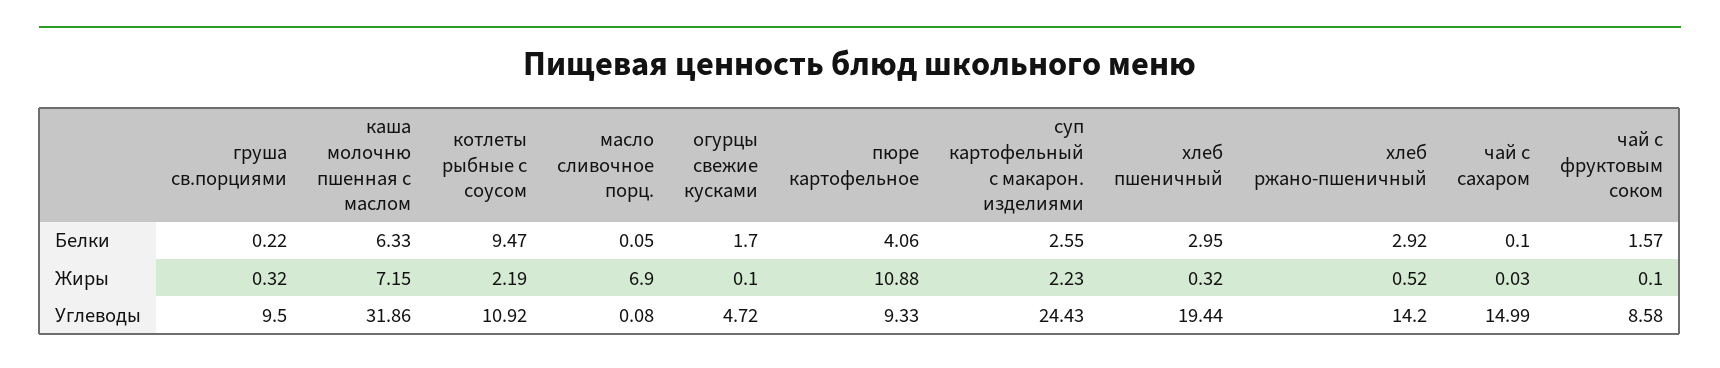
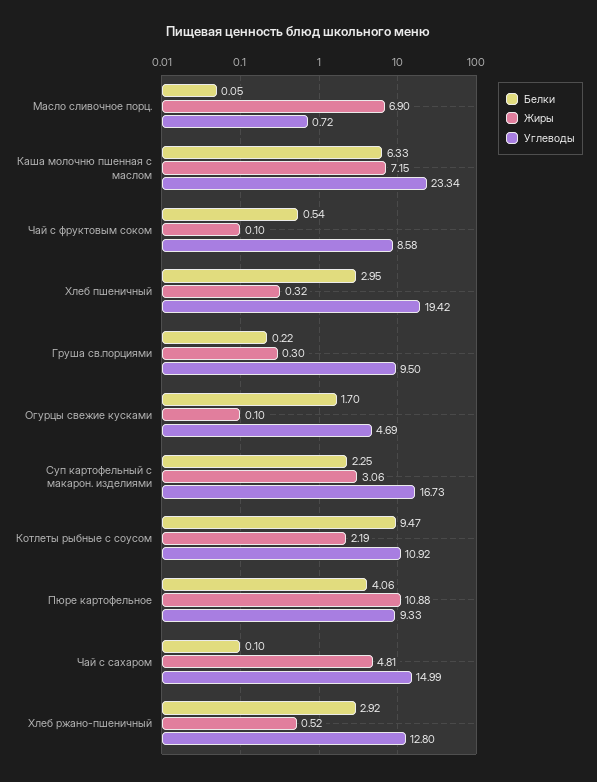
Белки, суп картофельный с макарон. изделиями: 2.55 -> 2.25
Белки, чай с фруктовым соком: 1.57 -> 0.54
Жиры, груша св.порциями: 0.32 -> 0.3
Жиры, суп картофельный с макарон. изделиями: 2.23 -> 3.06
Жиры, чай с сахаром: 0.03 -> 4.81
Углеводы, каша молочню пшенная с маслом: 31.86 -> 23.34
Углеводы, масло сливочное порц.: 0.08 -> 0.72
Углеводы, огурцы свежие кусками: 4.72 -> 4.69
Углеводы, суп картофельный с макарон. изделиями: 24.43 -> 16.73
Углеводы, хлеб пшеничный: 19.44 -> 19.42
Углеводы, хлеб ржано-пшеничный: 14.2 -> 12.8

